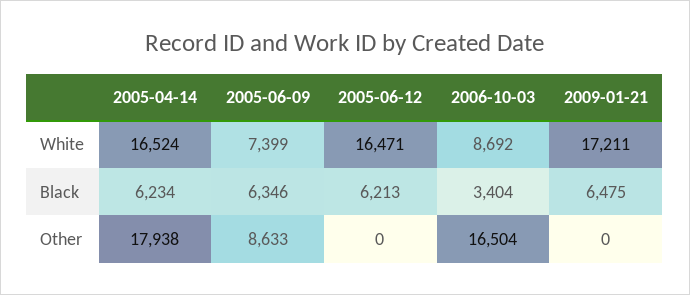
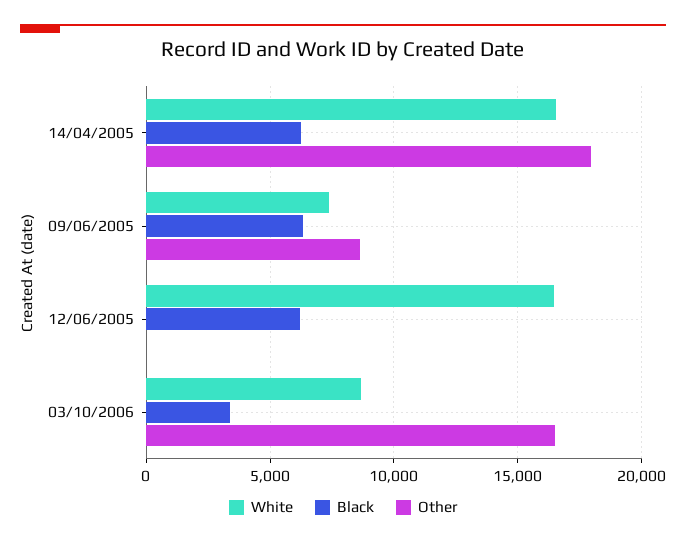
White, 2009-01-21: 17211 -> none
Black, 2009-01-21: 6475 -> none
Other, 2009-01-21: 0 -> none

